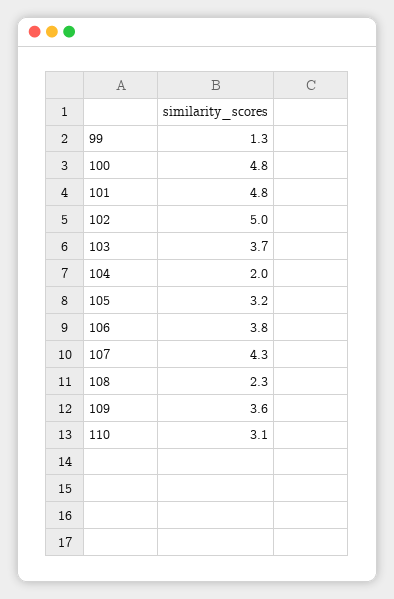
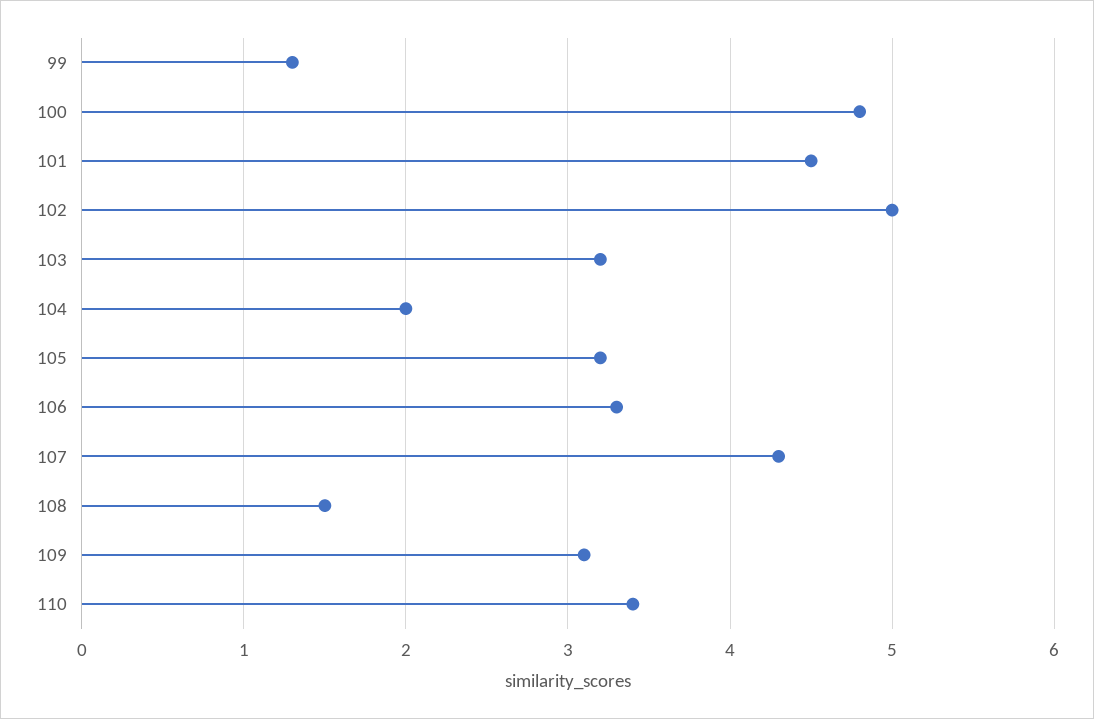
101: 4.8 -> 4.5
103: 3.7 -> 3.2
106: 3.8 -> 3.3
108: 2.3 -> 1.5
109: 3.6 -> 3.1
110: 3.1 -> 3.4

